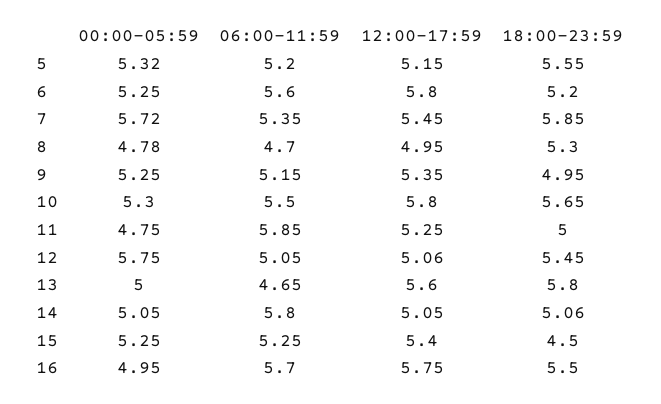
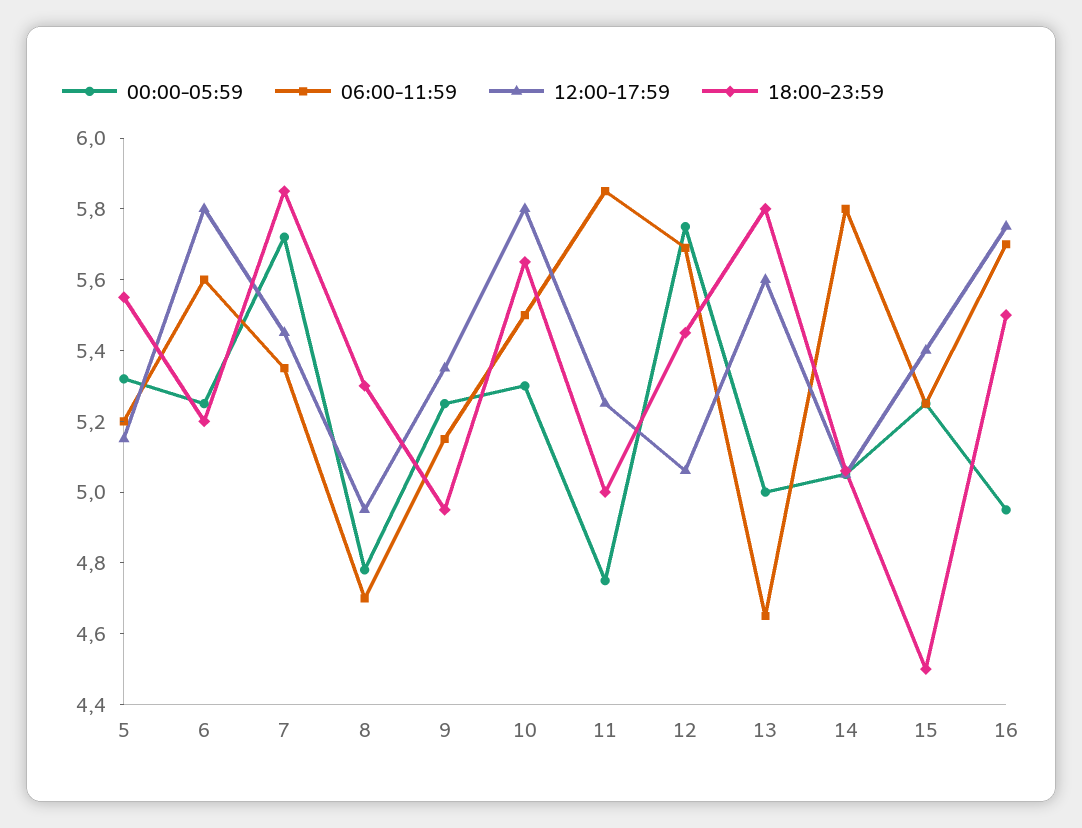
06:00-11:59, 12: 5.05 -> 5.7

